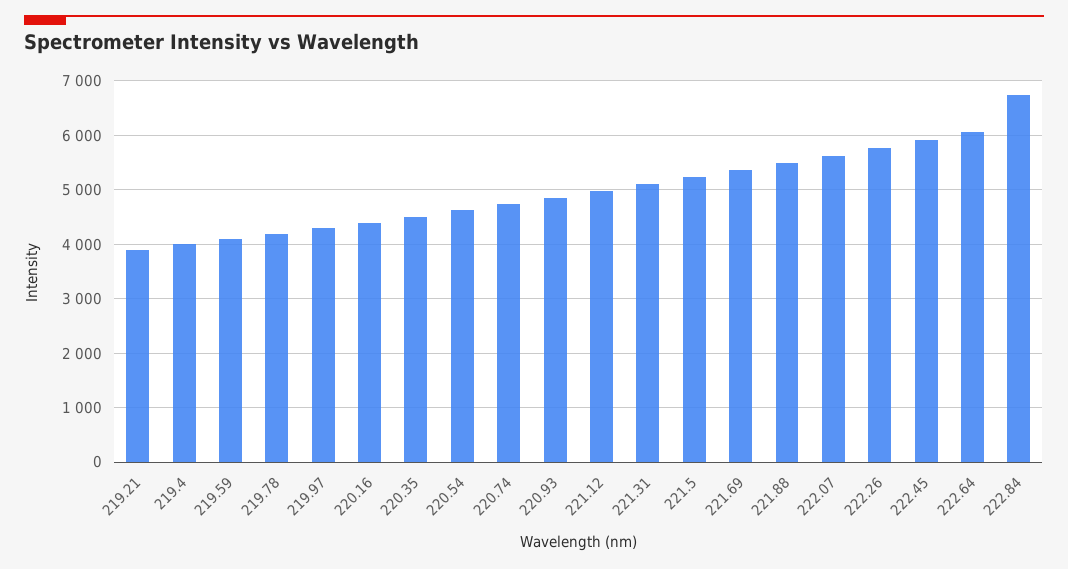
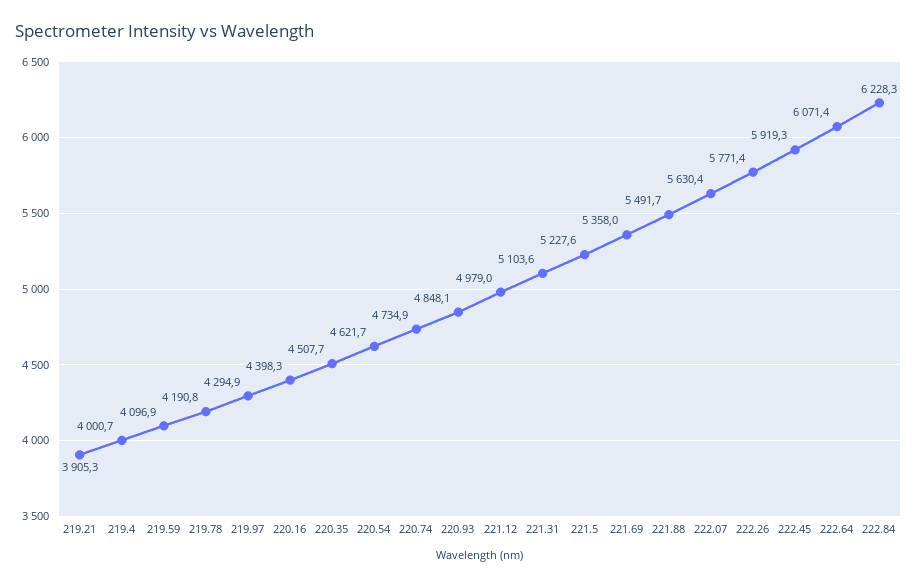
222.84: 6800 -> 6228.3

